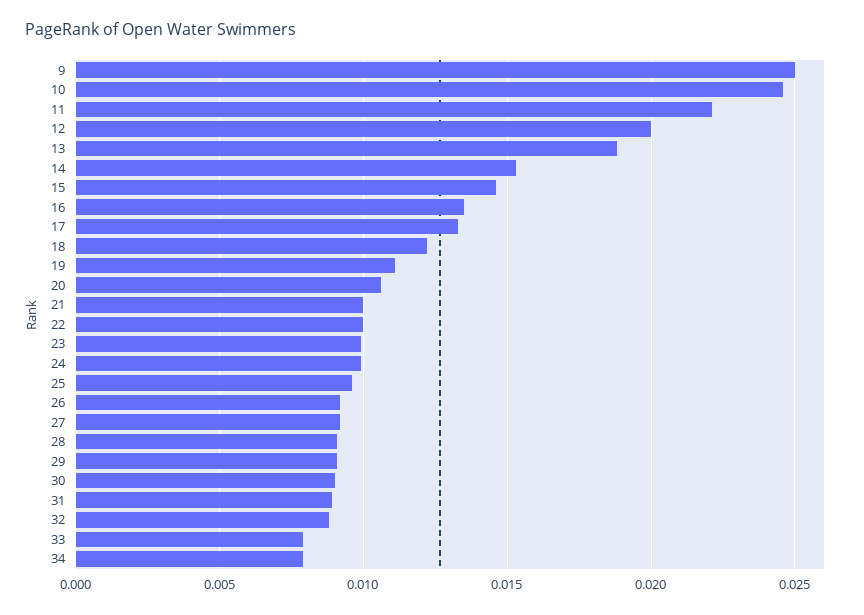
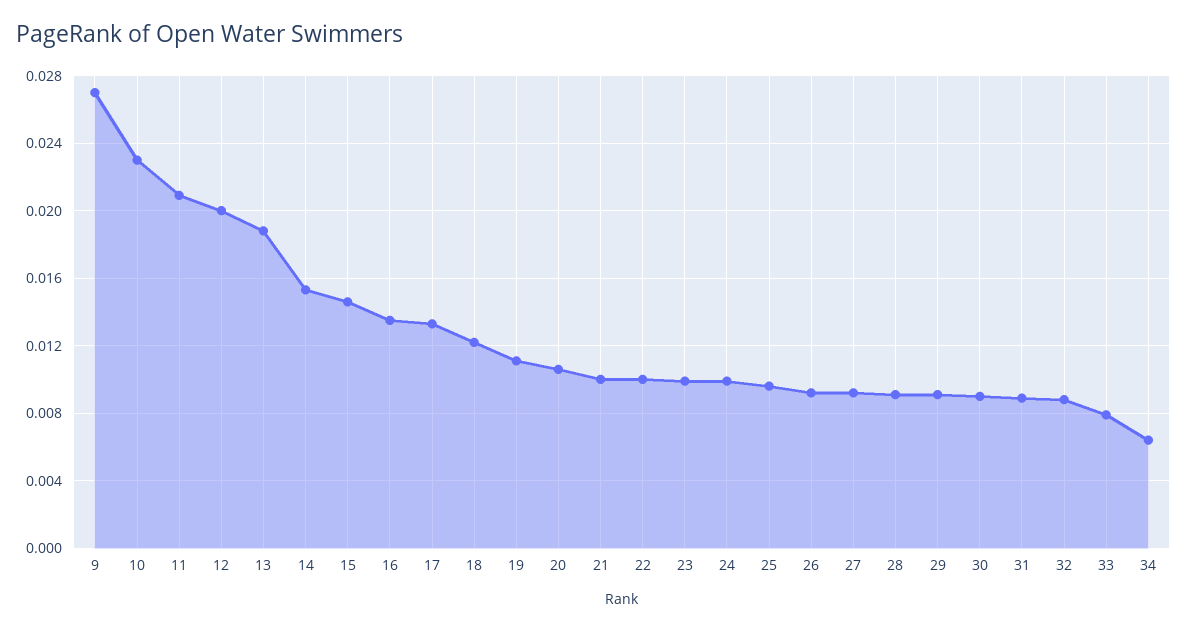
9: 0.025 -> 0.027
10: 0.0245 -> 0.023
11: 0.022 -> 0.021
34: 0.008 -> 0.0065

